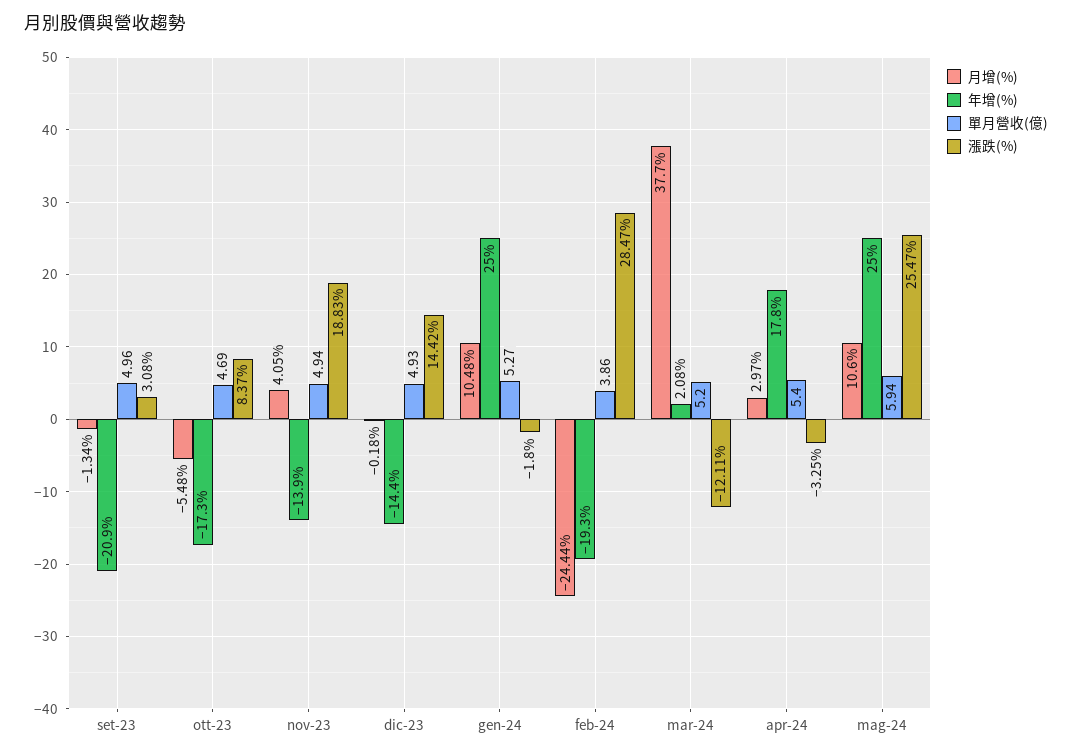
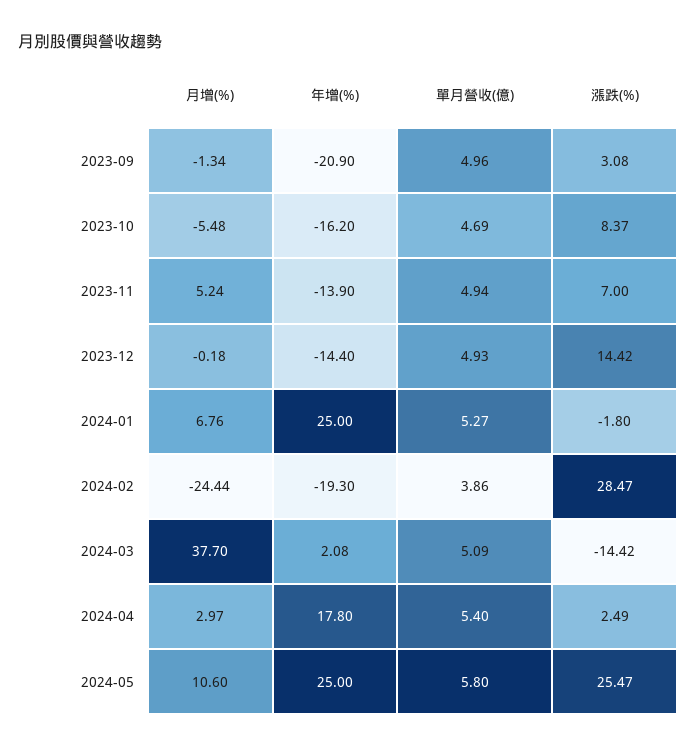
年增(%), ott-23: -17.3 -> -16.2
月增(%), nov-23: 4.05 -> 5.24
漲跌(%), nov-23: 18.83 -> 7
月增(%), gen-24: 10.48 -> 6.76
單月營收(億), mar-24: 5.2 -> 5.09
漲跌(%), mar-24: -12.11 -> -14.42
漲跌(%), apr-24: -3.25 -> 2.49
單月營收(億), mag-24: 5.94 -> 5.8

